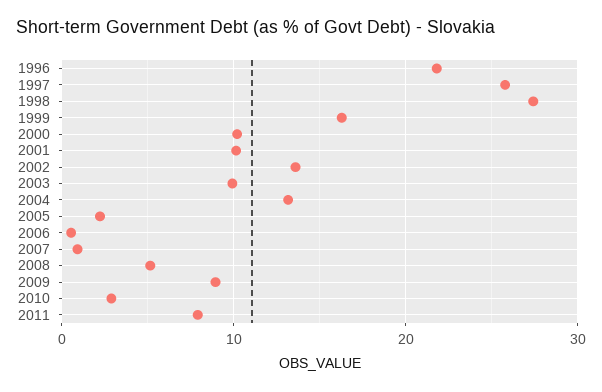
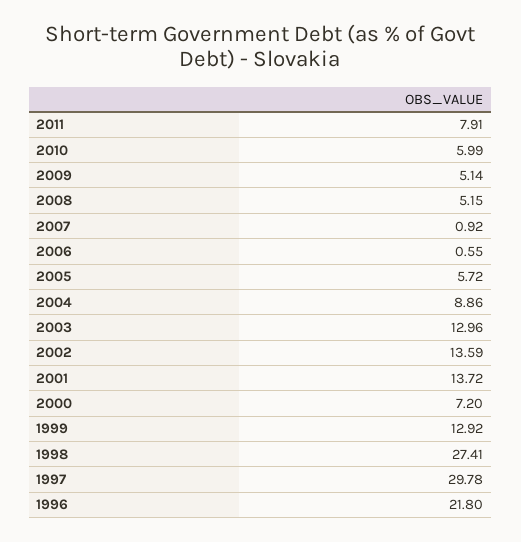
1997: 26 -> 29.78
1999: 16 -> 12.92
2000: 10 -> 7.2
2001: 10 -> 13.72
2003: 10 -> 12.96
2004: 13 -> 8.86
2005: 2 -> 5.72
2009: 9 -> 5.14
2010: 3 -> 5.99

